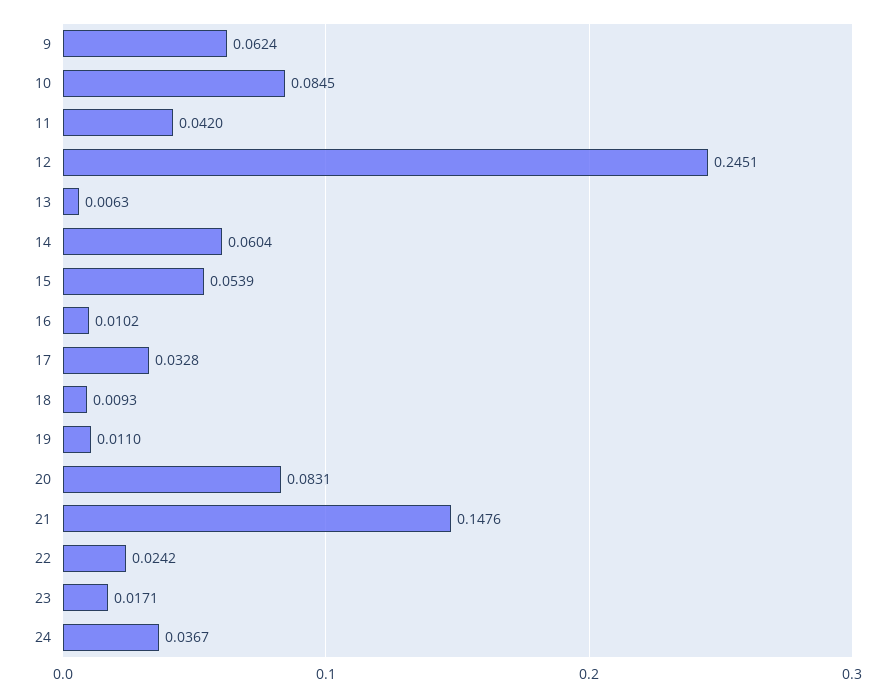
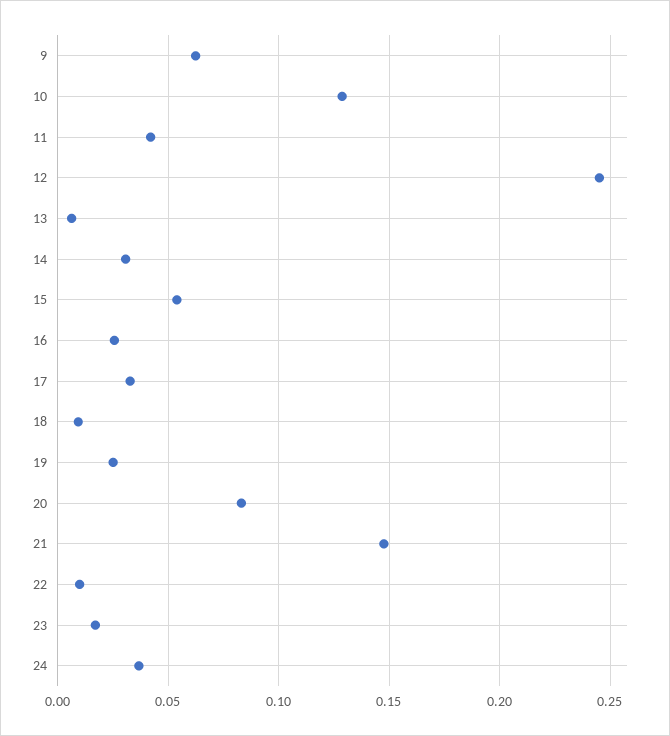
10: 0.0845 -> 0.13
14: 0.0604 -> 0.03
16: 0.0102 -> 0.025
19: 0.011 -> 0.025
22: 0.0242 -> 0.01

